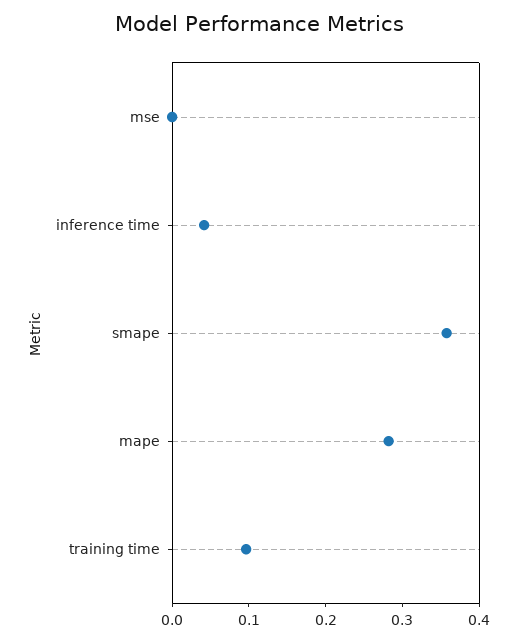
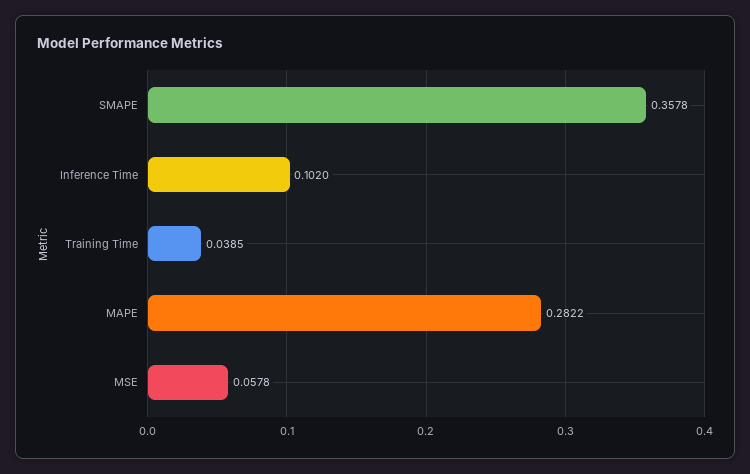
mse: 0 -> 0.0578
inference time: 0.04 -> 0.102
training time: 0.1 -> 0.0385

